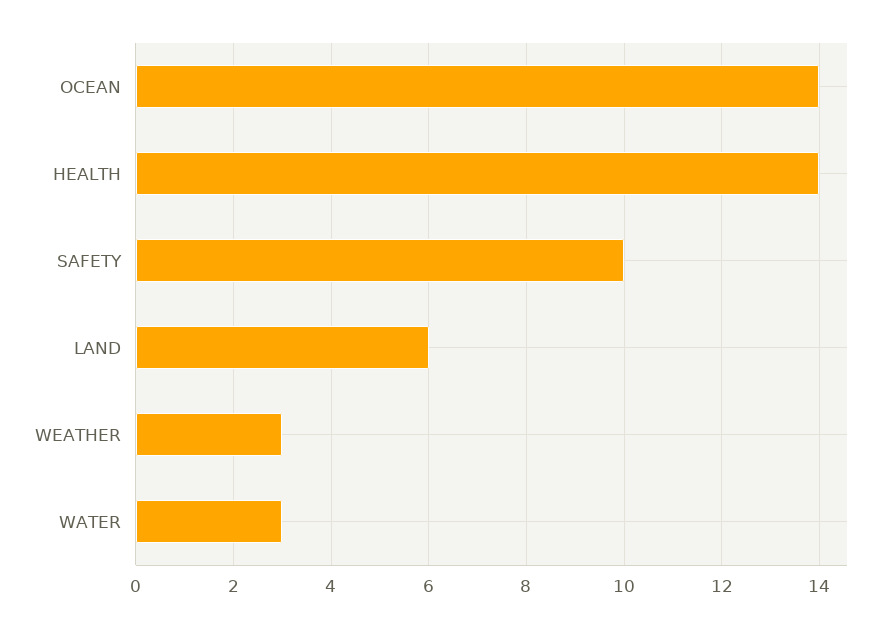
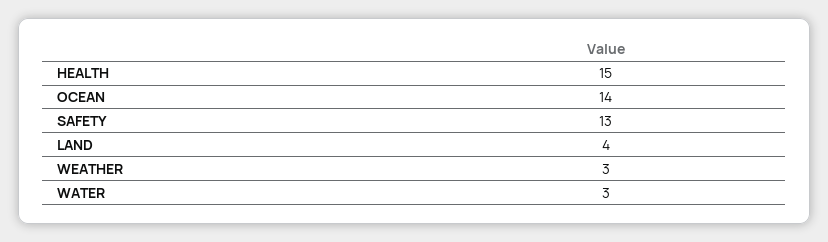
HEALTH: 14 -> 15
SAFETY: 10 -> 13
LAND: 6 -> 4

